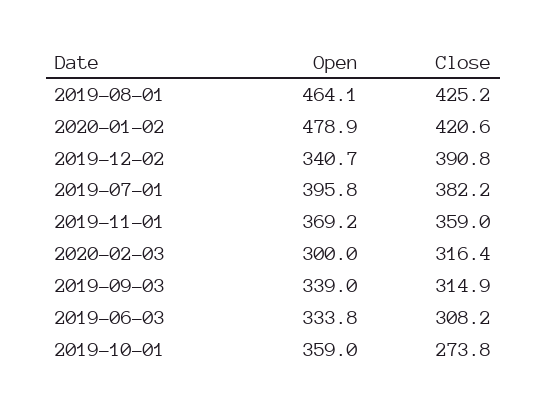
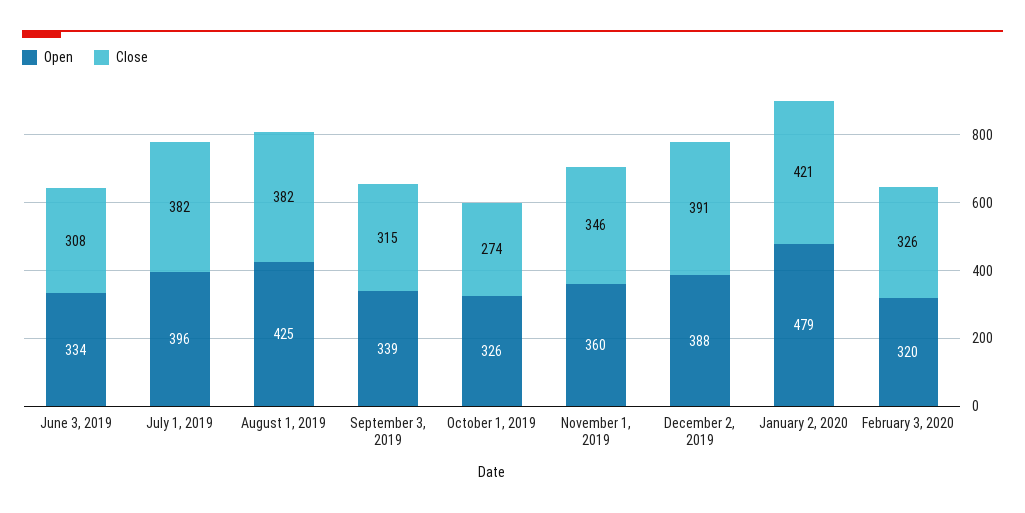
Open, 2019-08-01: 464.1 -> 425
Close, 2019-08-01: 425.2 -> 382
Open, 2019-12-02: 340.7 -> 388
Open, 2019-11-01: 369.2 -> 360
Close, 2019-11-01: 359 -> 346
Open, 2020-02-03: 300 -> 320
Close, 2020-02-03: 316.4 -> 326
Open, 2019-10-01: 359 -> 326

